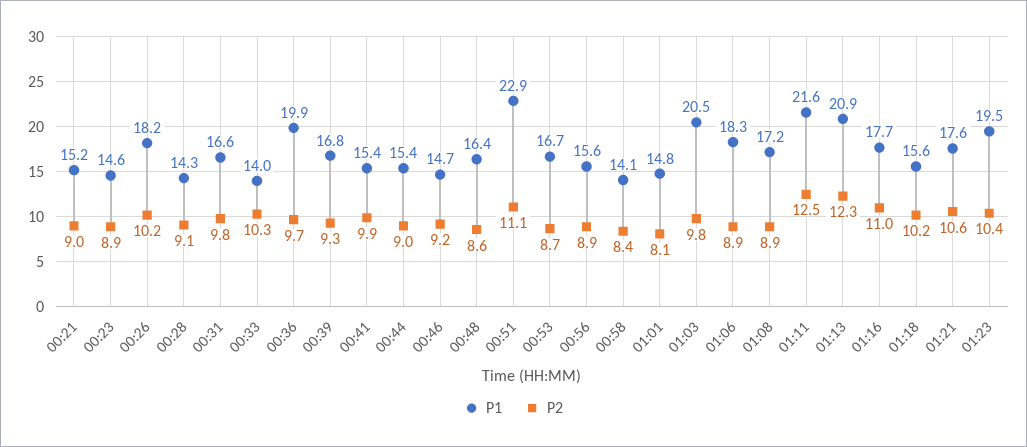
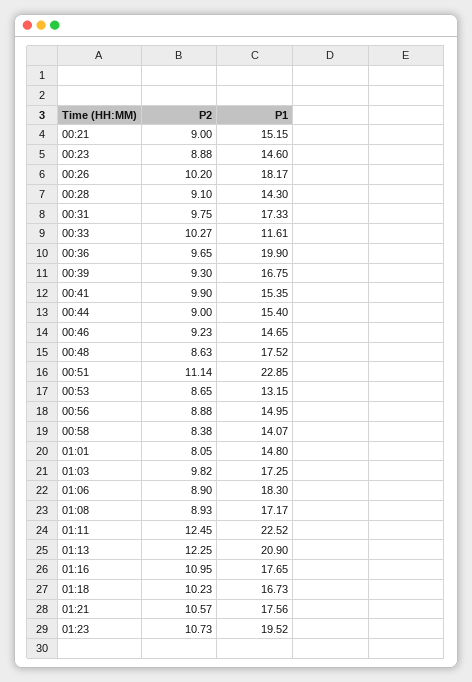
P1, 00:31: 16.6 -> 17.33
P1, 00:33: 14 -> 11.61
P1, 00:48: 16.4 -> 17.52
P1, 00:53: 16.7 -> 13.15
P1, 00:56: 15.6 -> 14.95
P1, 01:03: 20.5 -> 17.25
P1, 01:11: 21.6 -> 22.52
P1, 01:18: 15.6 -> 16.73
P2, 01:23: 10.4 -> 10.73

